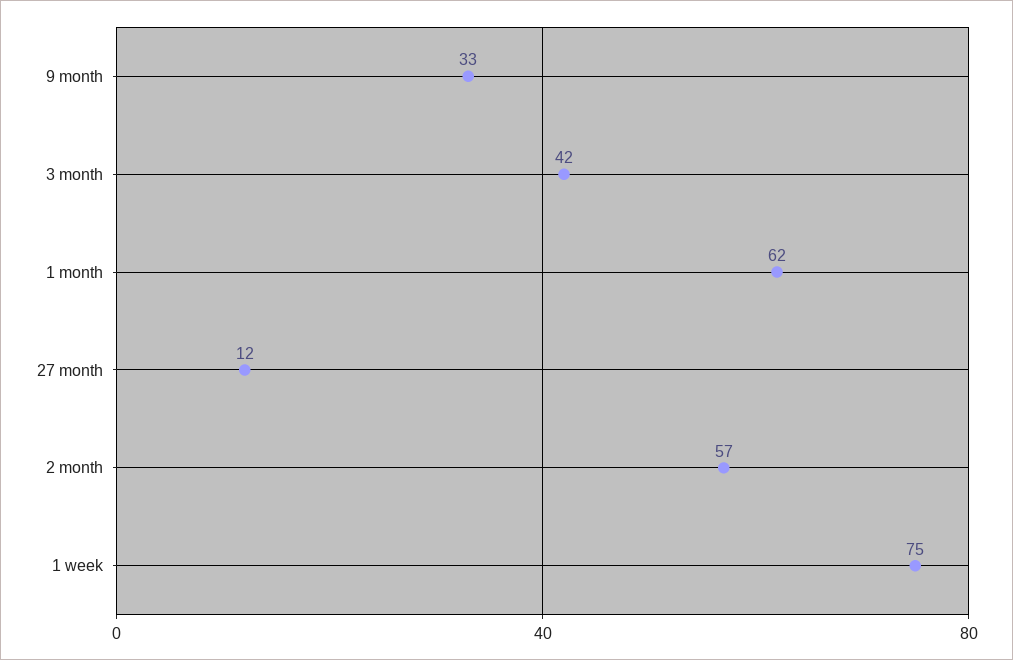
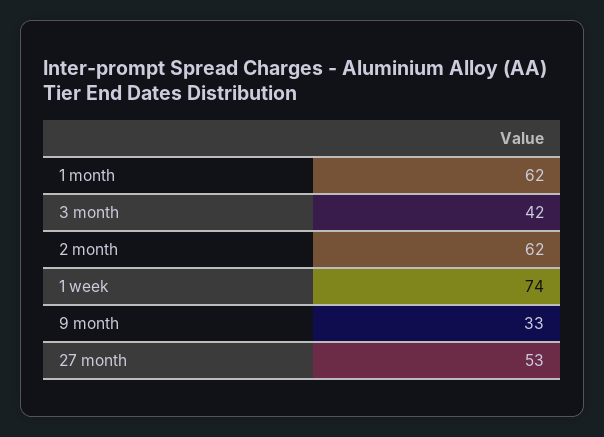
27 month: 12 -> 53
2 month: 57 -> 62
1 week: 75 -> 74

